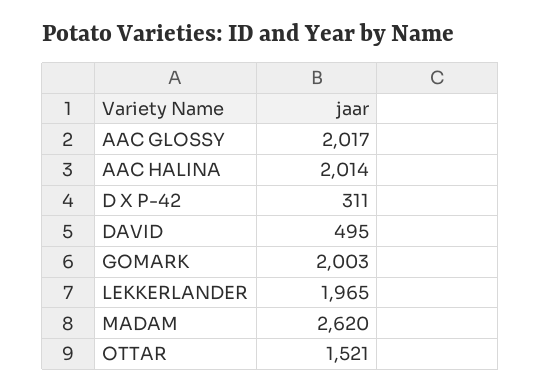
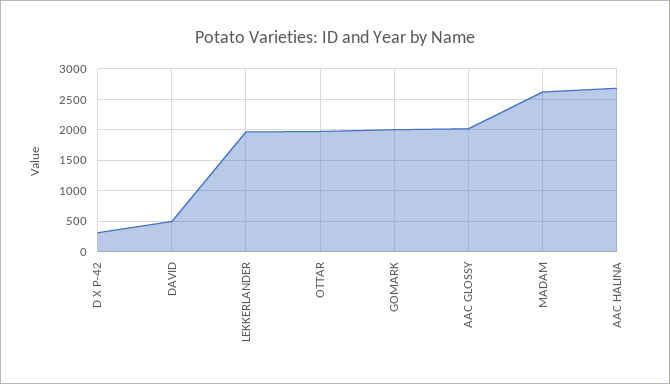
AAC HALINA: 2014 -> 2700
OTTAR: 1521 -> 2000

